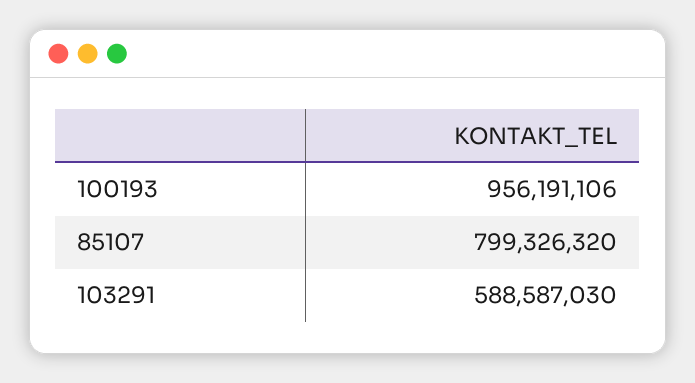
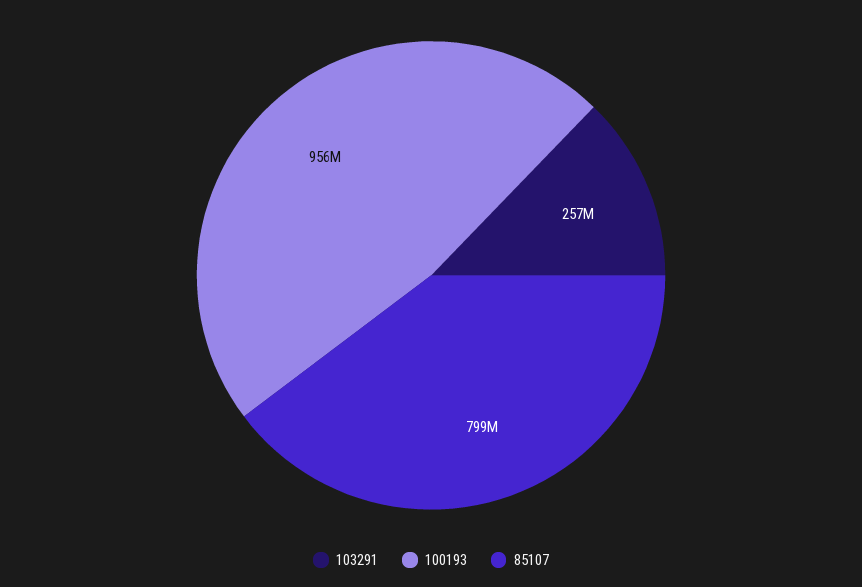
103291: 588587030 -> 257000000

